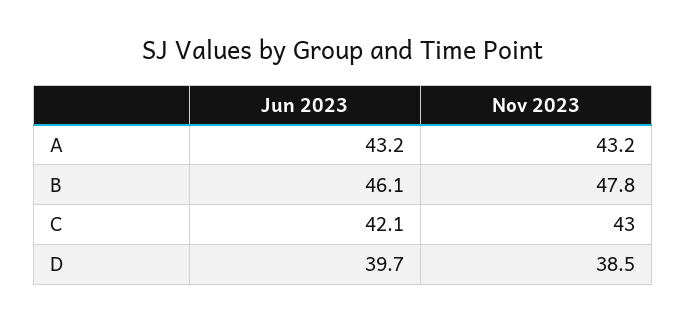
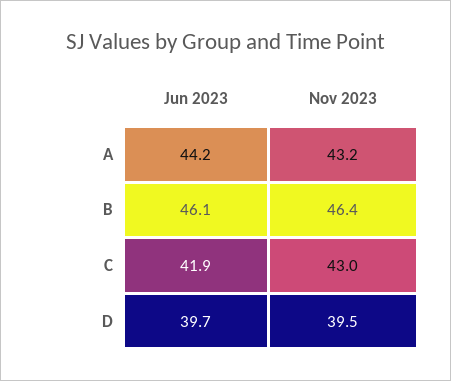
Jun 2023, A: 43.2 -> 44.2
Nov 2023, B: 47.8 -> 46.4
Jun 2023, C: 42.1 -> 41.9
Nov 2023, D: 38.5 -> 39.5

